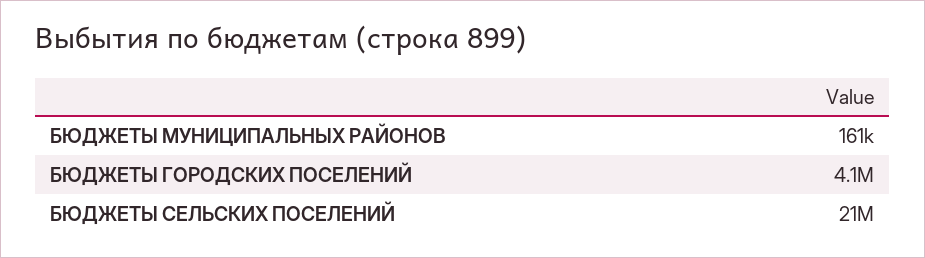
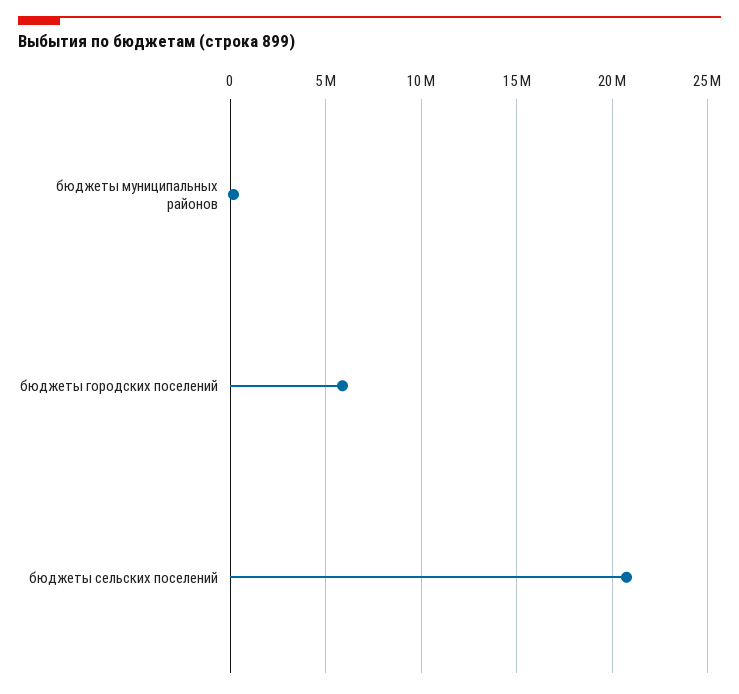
БЮДЖЕТЫ ГОРОДСКИХ ПОСЕЛЕНИЙ: 4100000 -> 6000000

